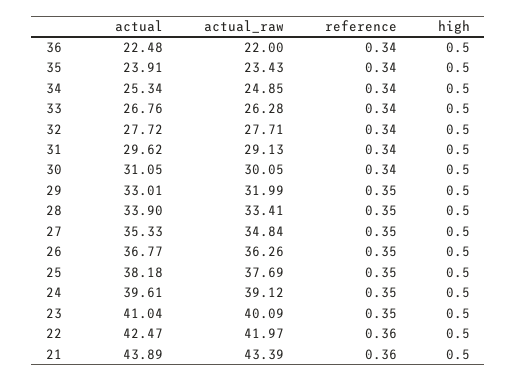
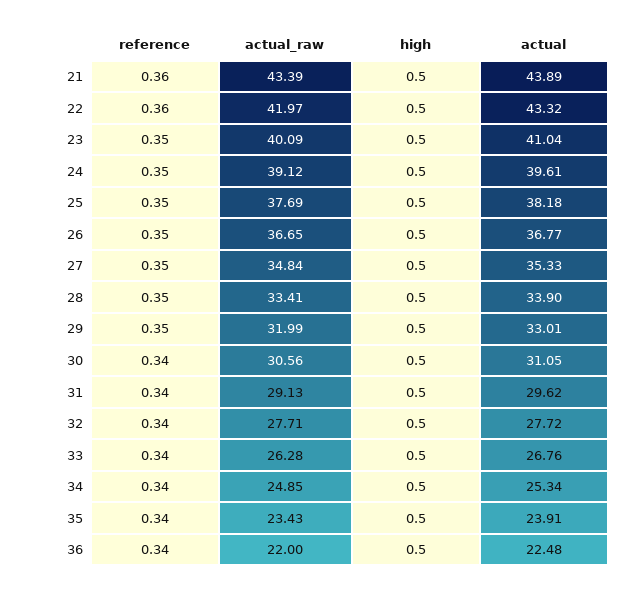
actual_raw, 30: 30.05 -> 30.56
actual_raw, 26: 36.26 -> 36.65
actual, 22: 42.47 -> 43.32

